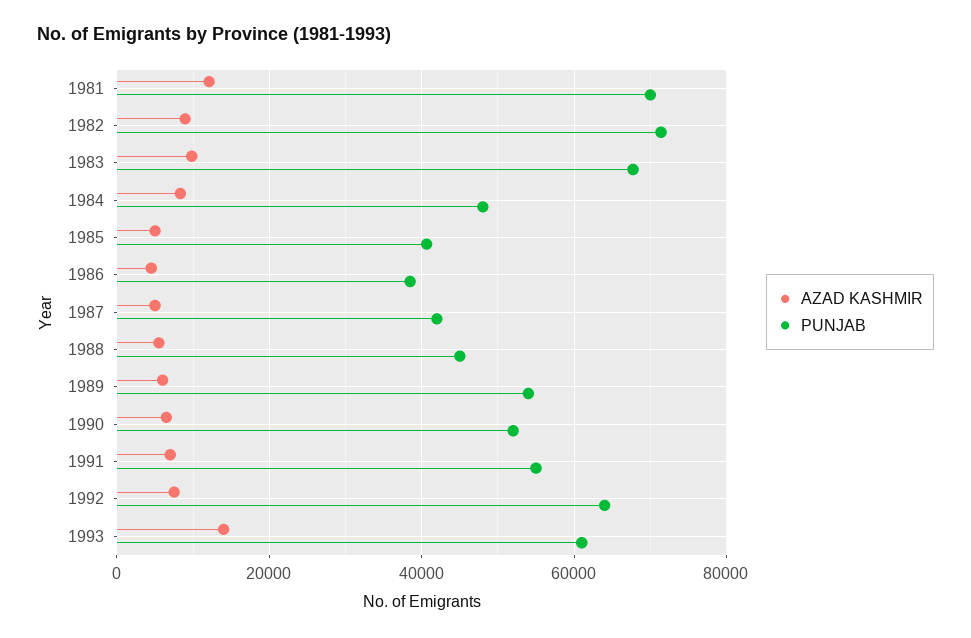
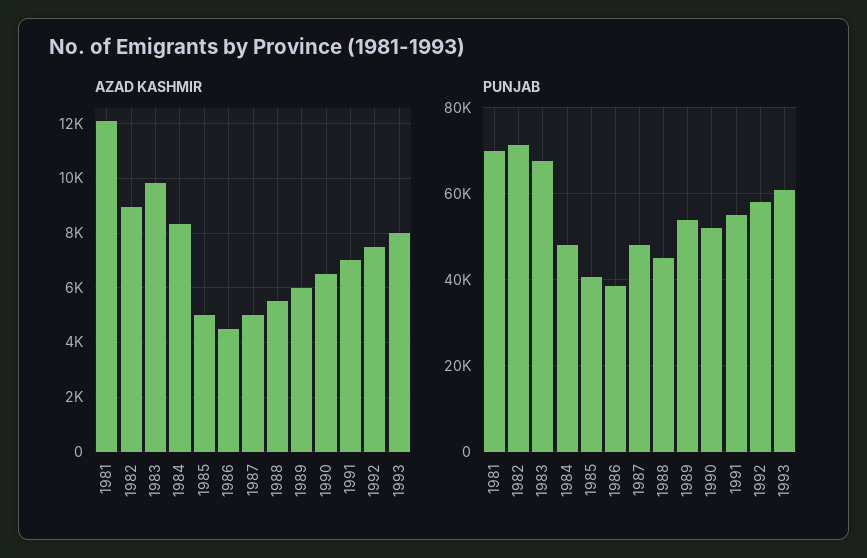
PUNJAB, 1987: 42000 -> 48000
PUNJAB, 1992: 64000 -> 58000
AZAD KASHMIR, 1993: 14000 -> 8000

